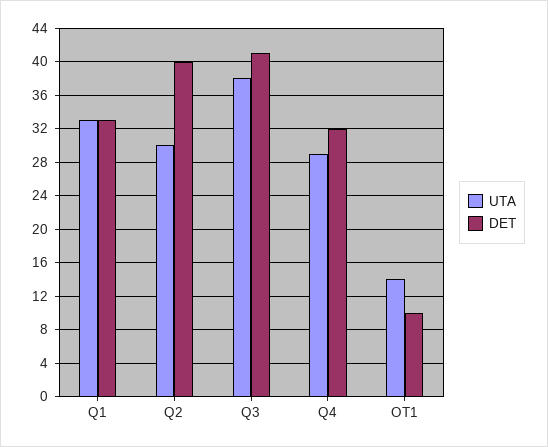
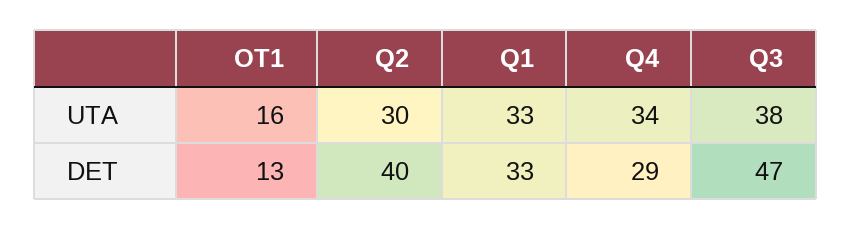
DET, Q3: 41 -> 47
UTA, Q4: 29 -> 34
DET, Q4: 32 -> 29
UTA, OT1: 14 -> 16
DET, OT1: 10 -> 13

